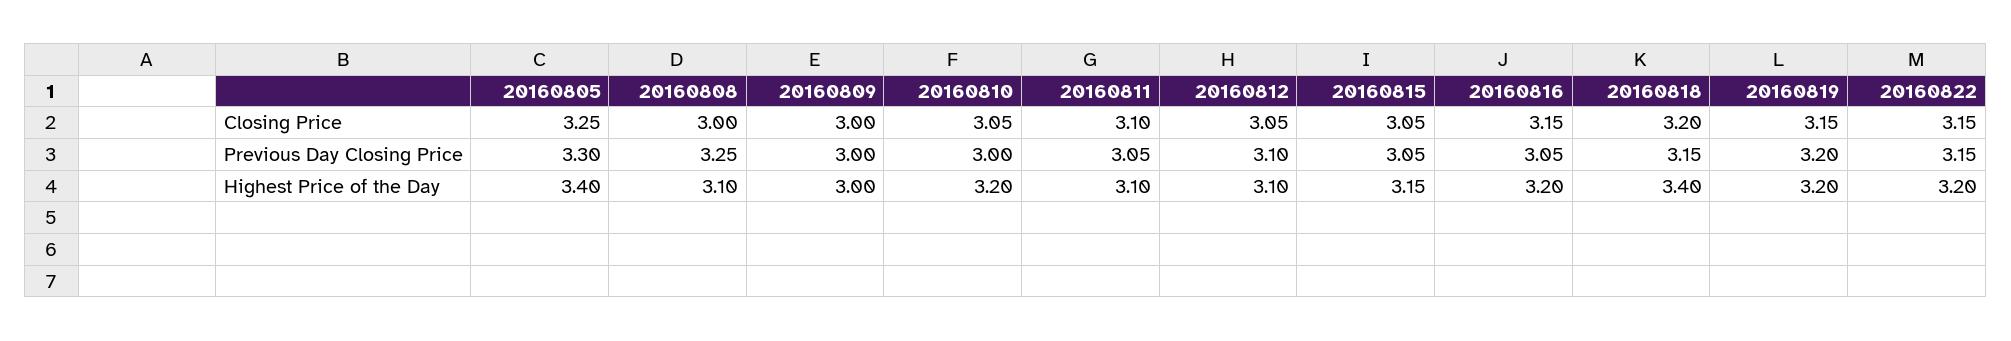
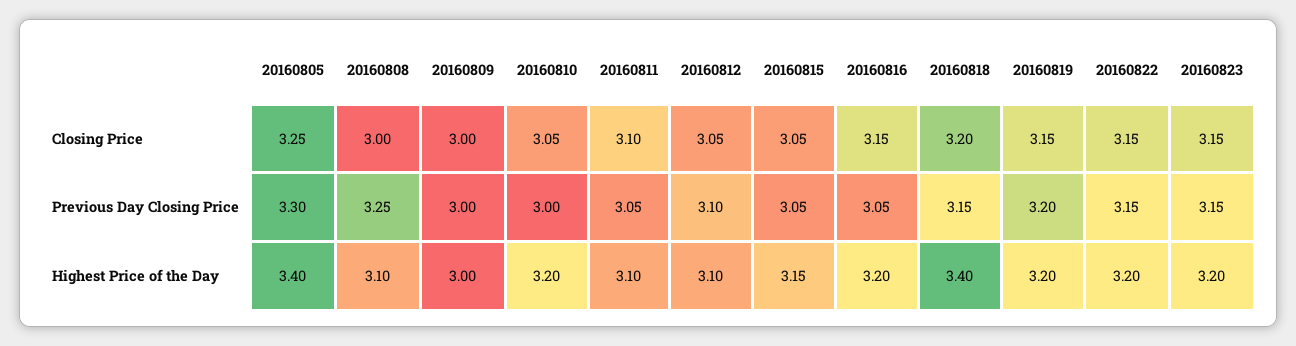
20160823, Closing Price: none -> 3.15
20160823, Previous Day Closing Price: none -> 3.15
20160823, Highest Price of the Day: none -> 3.2

